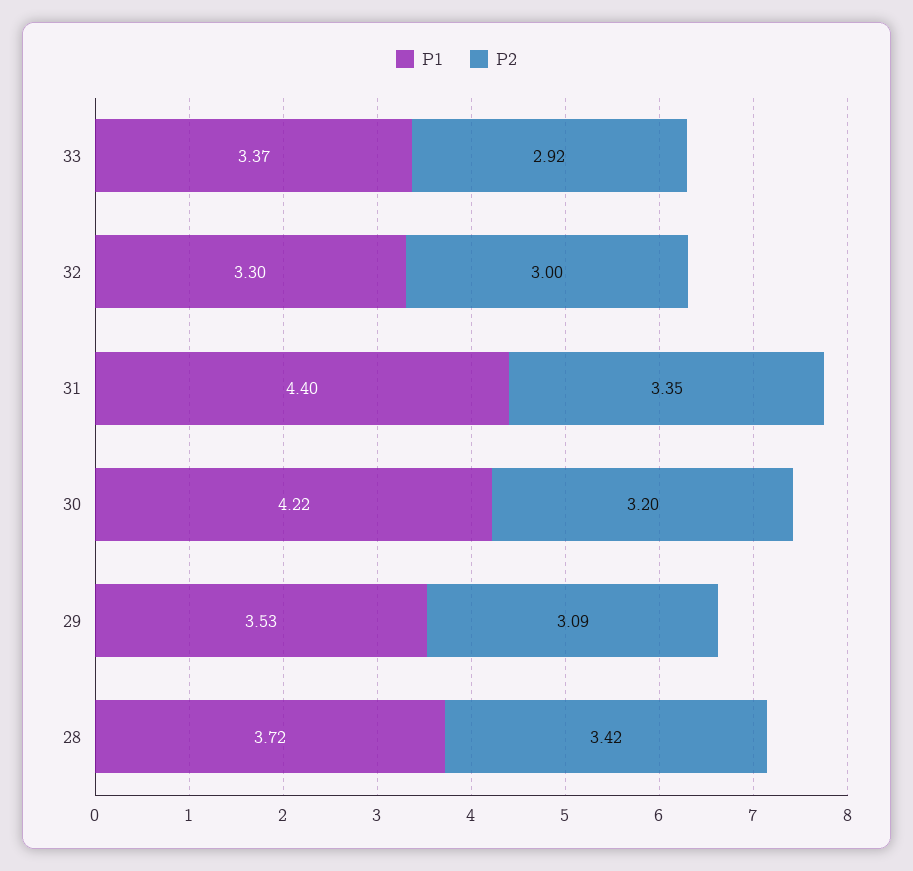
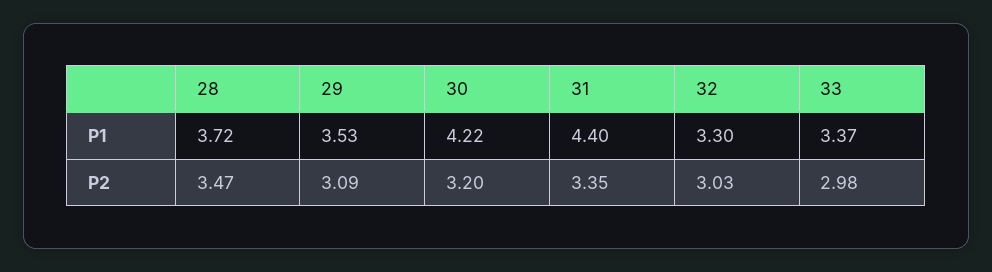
P2, 33: 2.92 -> 2.98
P2, 32: 3 -> 3.03
P2, 28: 3.42 -> 3.47

